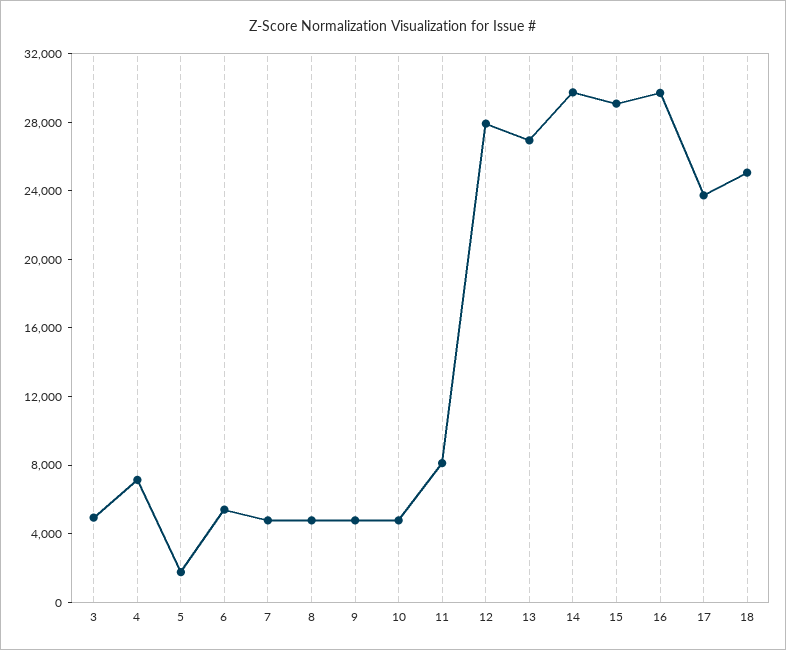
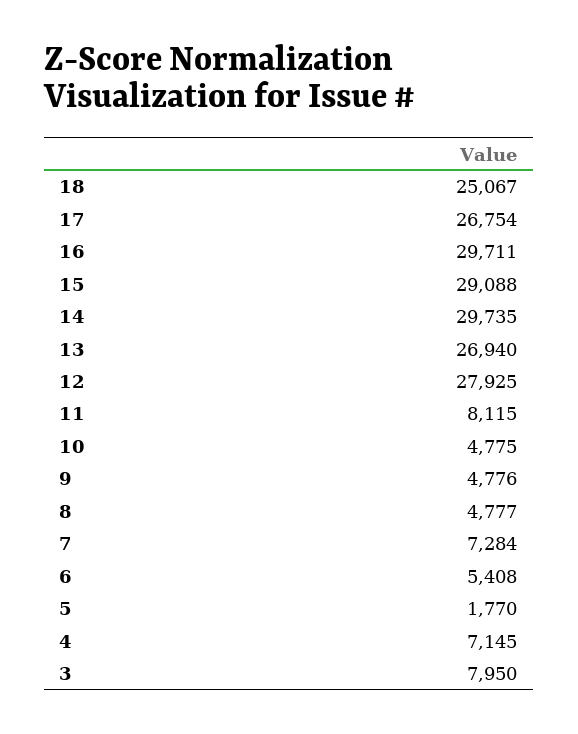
3: 5000 -> 7950
7: 5000 -> 7284
17: 24000 -> 26754

